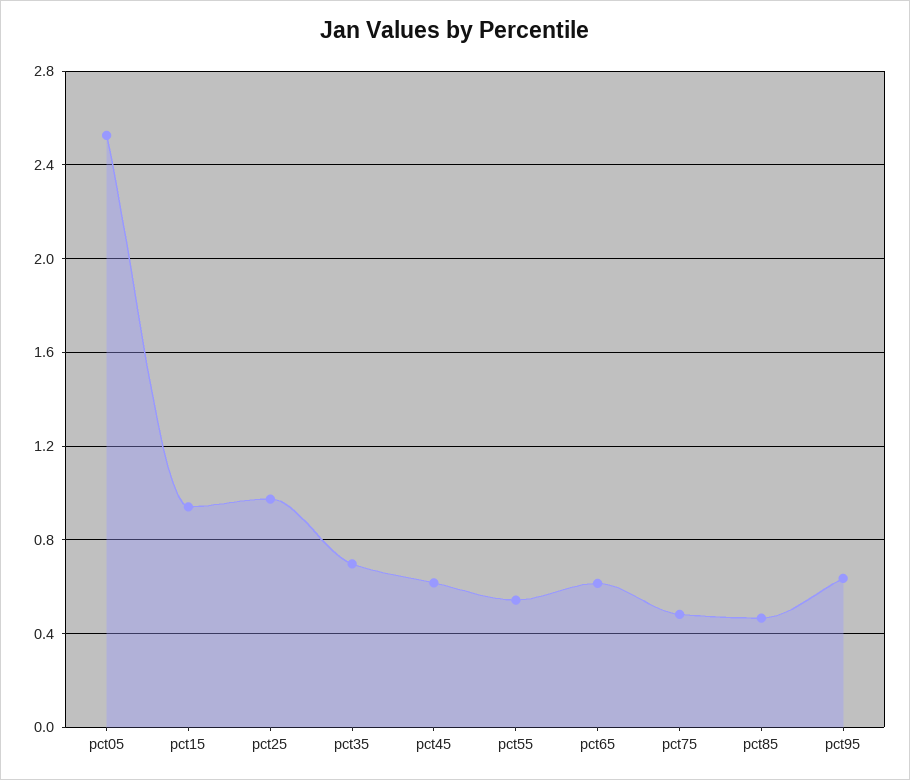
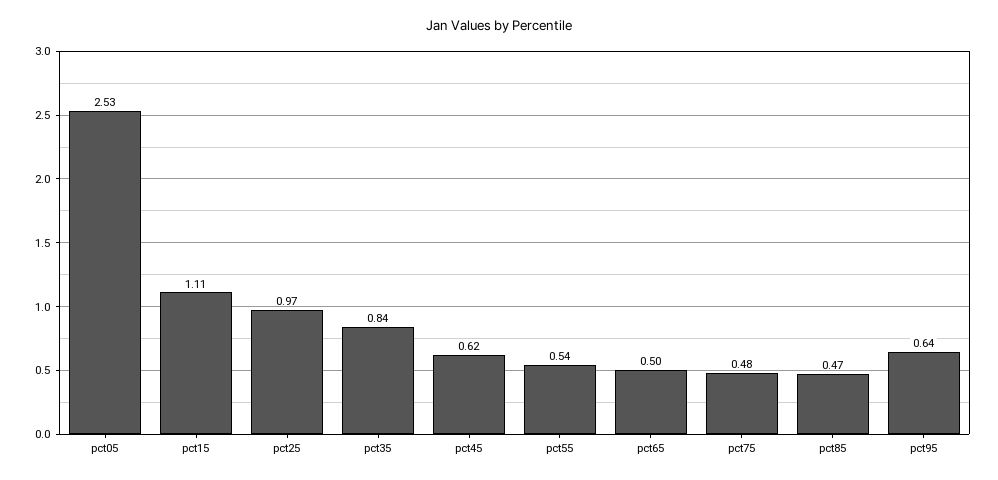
pct15: 0.95 -> 1.11
pct35: 0.7 -> 0.84
pct65: 0.6 -> 0.5

